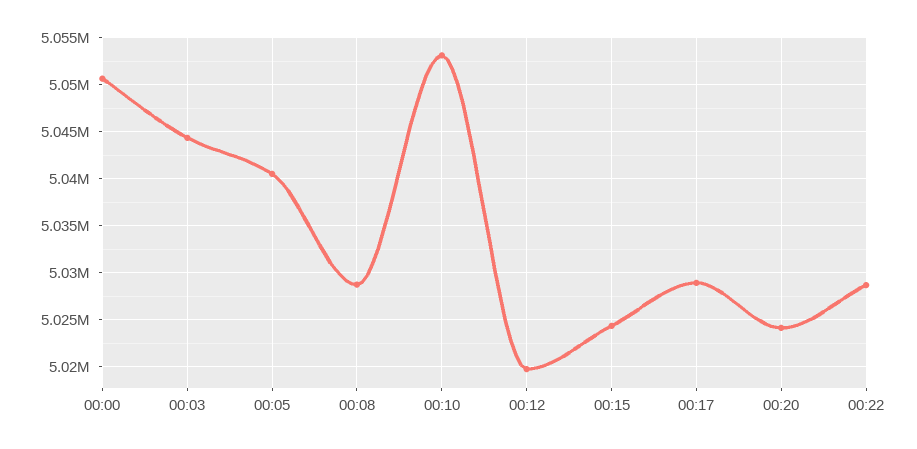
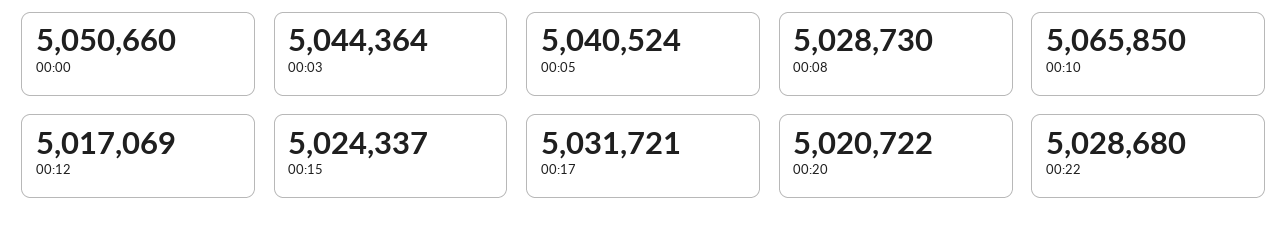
00:10: 5053000 -> 5065850
00:12: 5020000 -> 5017069
00:17: 5029000 -> 5031721
00:20: 5024000 -> 5020722

